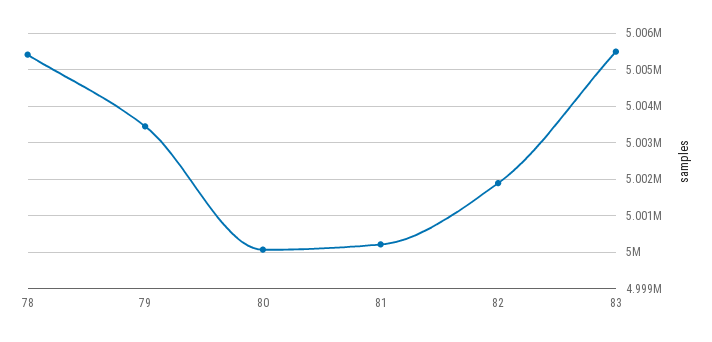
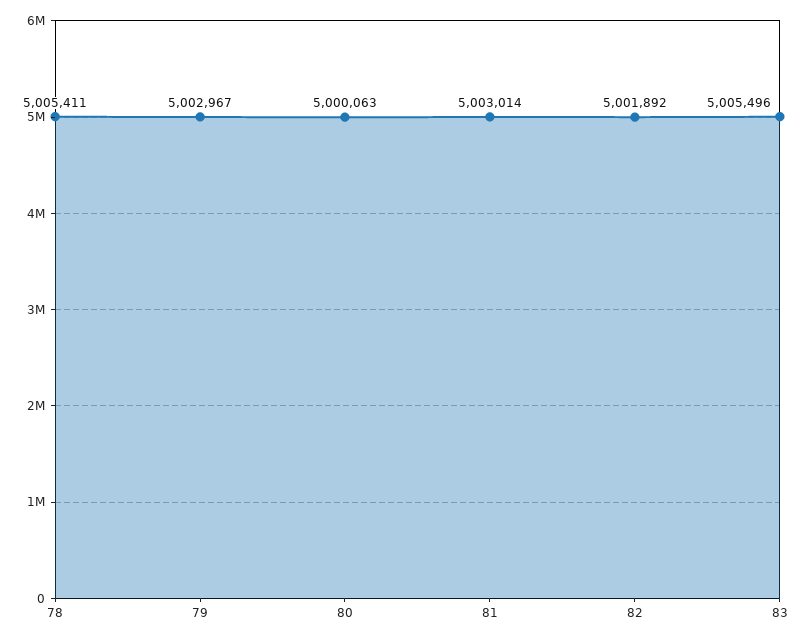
79: 5003400 -> 5002967
81: 5000200 -> 5003014

